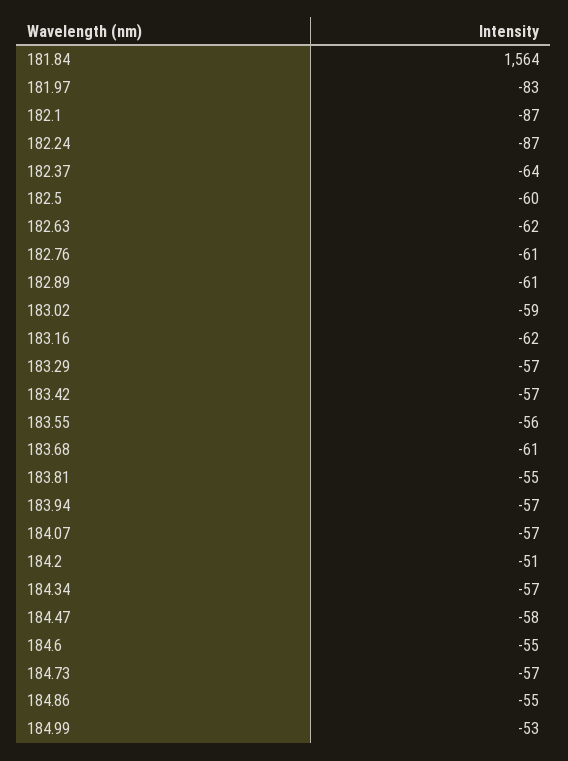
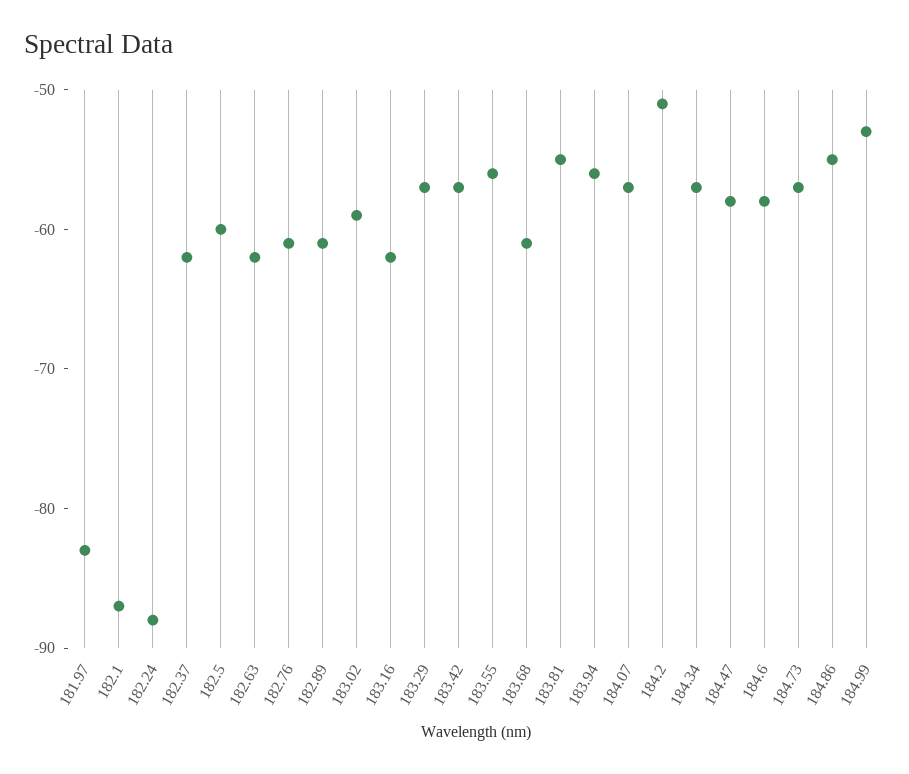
181.84: 1564 -> none
182.24: -87 -> -88
182.37: -64 -> -62
183.94: -57 -> -56
184.6: -55 -> -58

